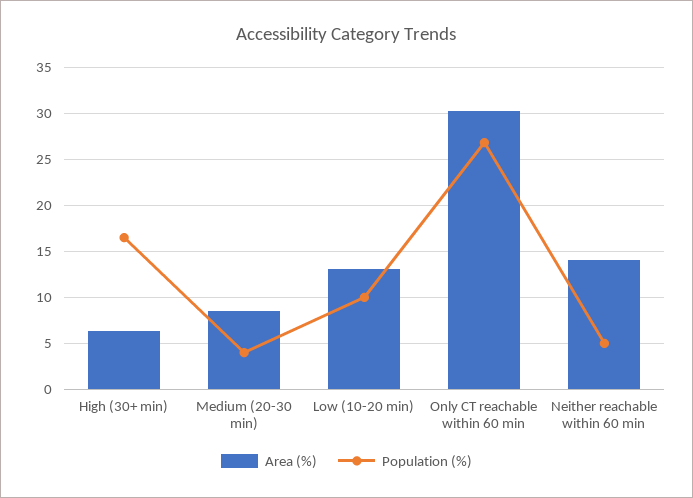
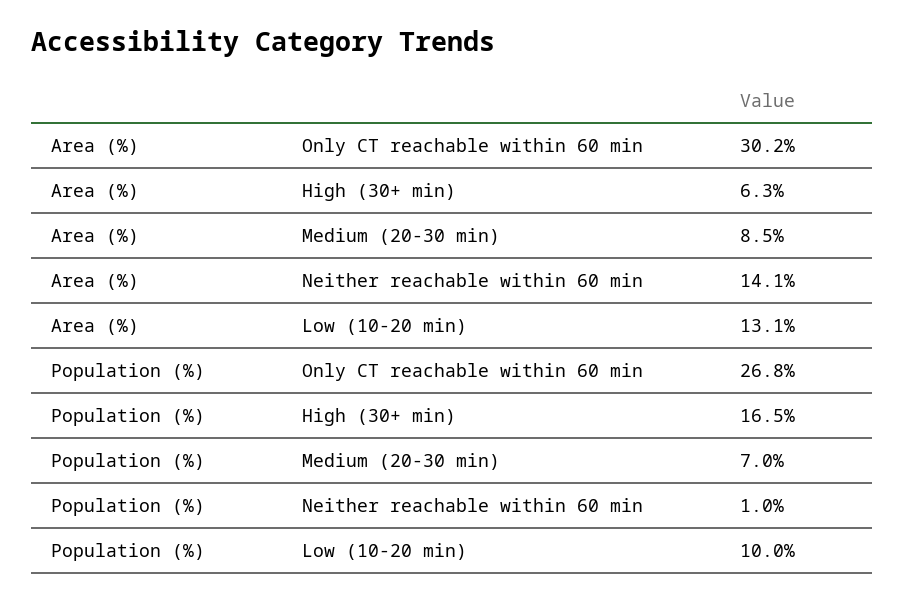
Population (%), Medium (20-30 min): 4 -> 7
Population (%), Neither reachable within 60 min: 5 -> 1

